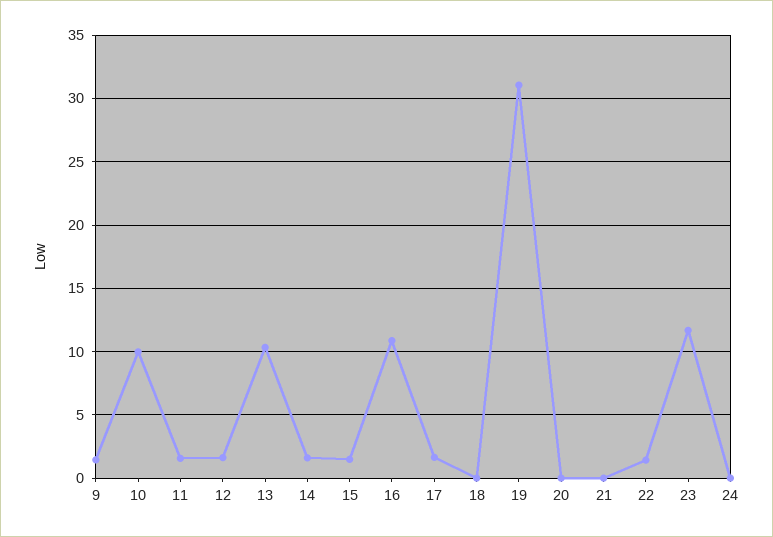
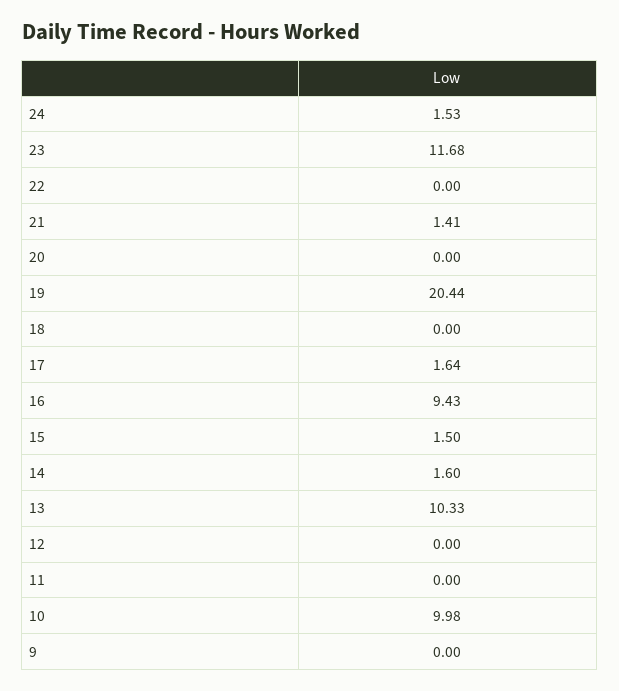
9: 1.5 -> 0
11: 1.5 -> 0
12: 1.5 -> 0
16: 11 -> 9.43
19: 31 -> 20.44
21: 0 -> 1.41
22: 1.5 -> 0
24: 0 -> 1.53

